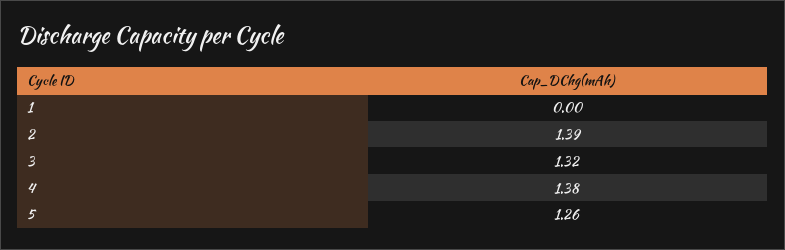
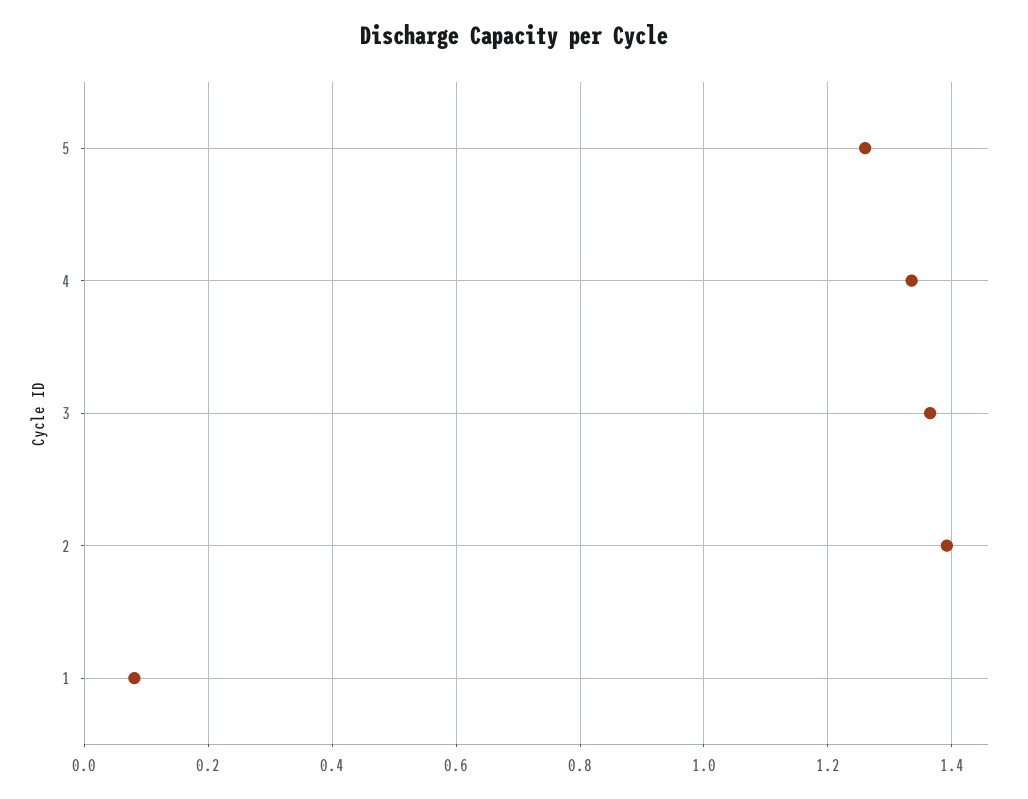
1: 0 -> 0.08
3: 1.32 -> 1.36
4: 1.38 -> 1.34

